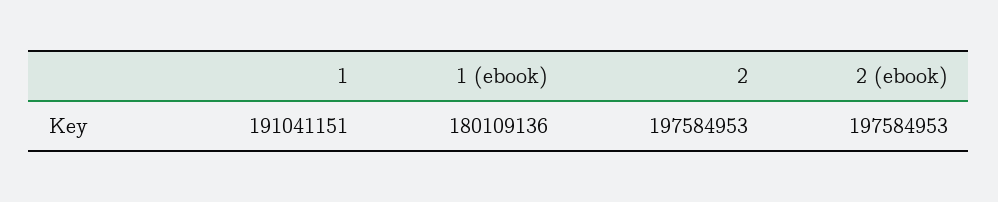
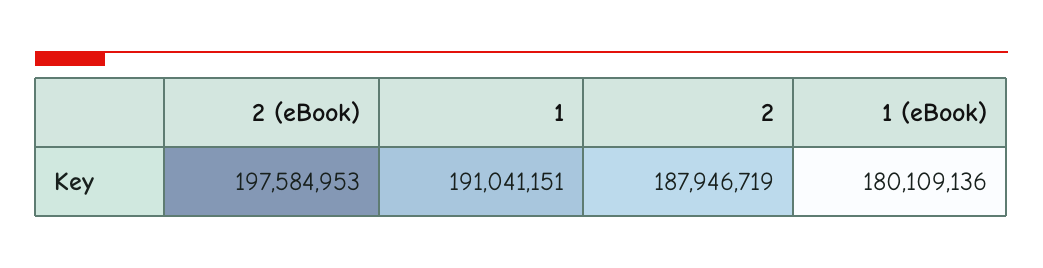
2: 197584953 -> 187946719

